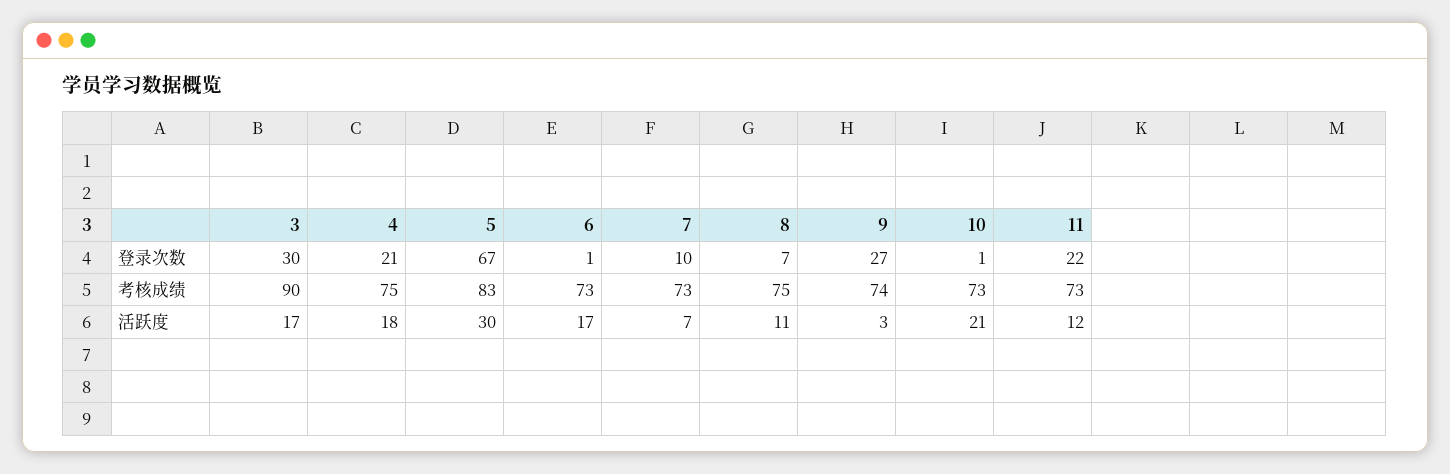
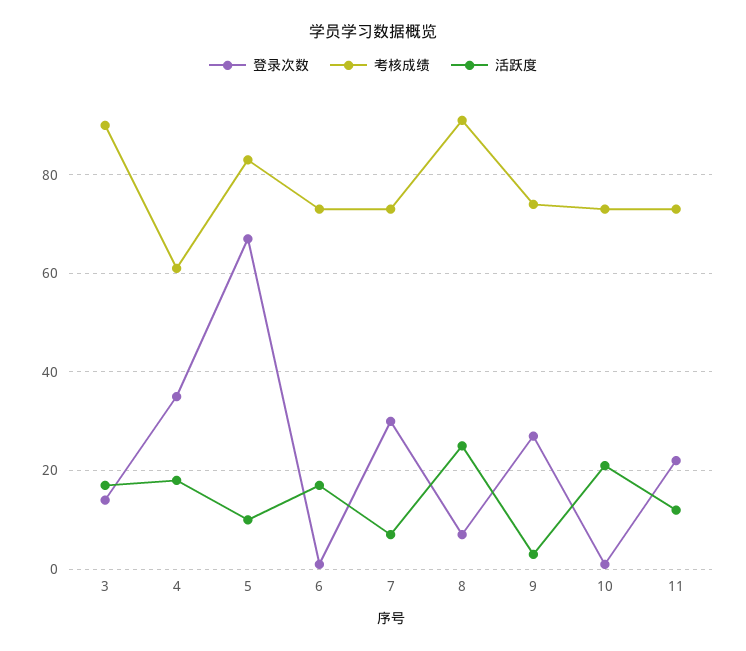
登录次数, 3: 30 -> 15
登录次数, 4: 21 -> 35
登录次数, 7: 10 -> 30
考核成绩, 4: 75 -> 60
考核成绩, 8: 75 -> 90
活跃度, 5: 30 -> 10
活跃度, 8: 11 -> 25

